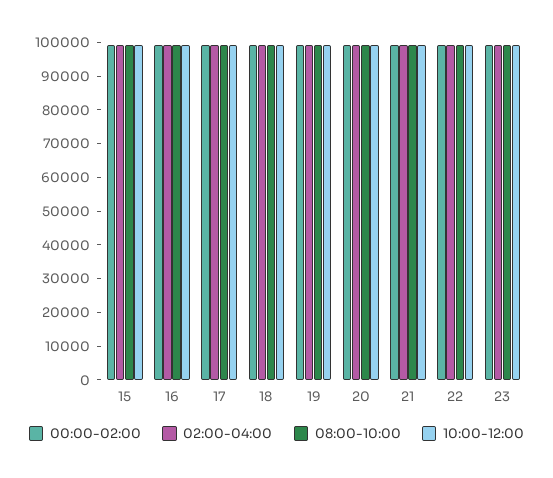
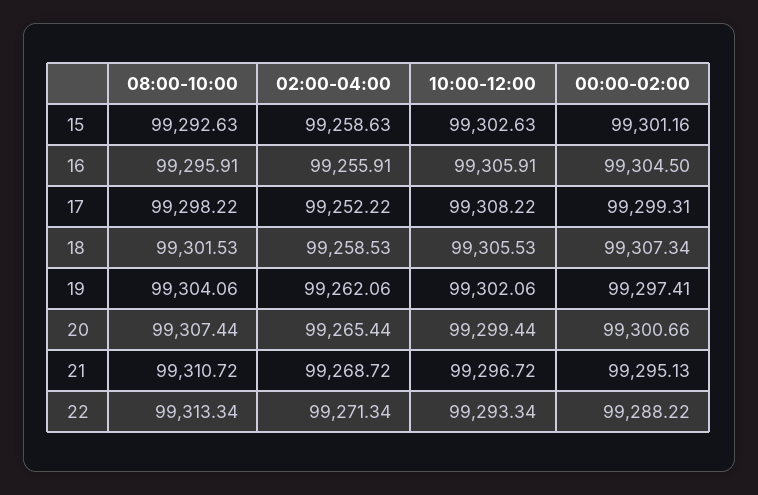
00:00-02:00, 23: 100000 -> none
02:00-04:00, 23: 100000 -> none
08:00-10:00, 23: 100000 -> none
10:00-12:00, 23: 100000 -> none

